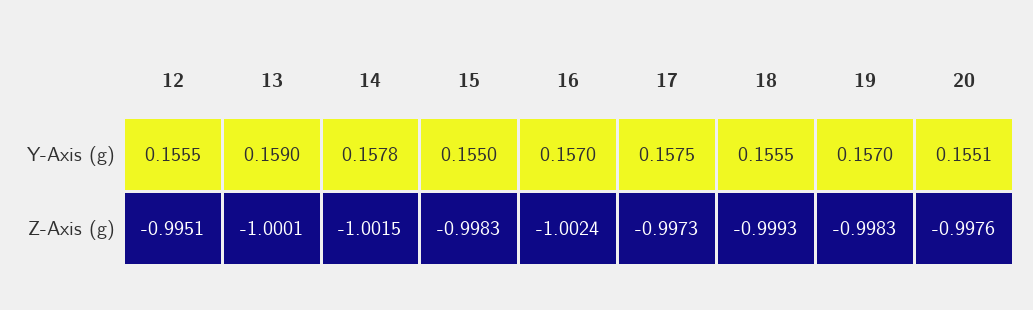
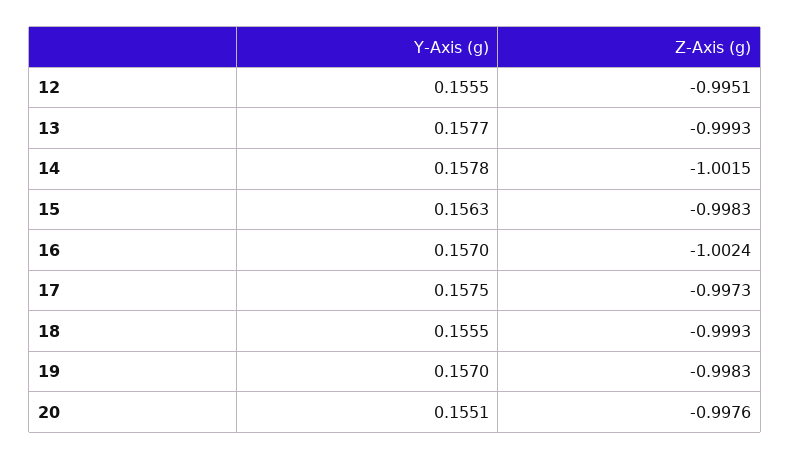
13, Y-Axis (g): 0.159 -> 0.1577
15, Y-Axis (g): 0.155 -> 0.1563
13, Z-Axis (g): -1.0001 -> -0.9993

